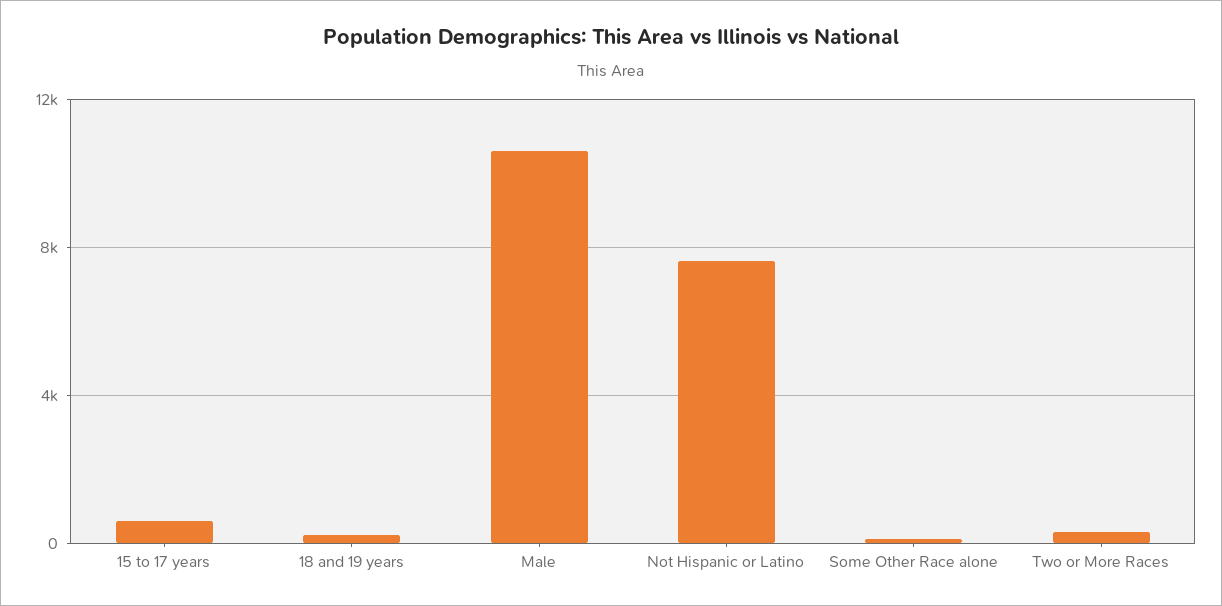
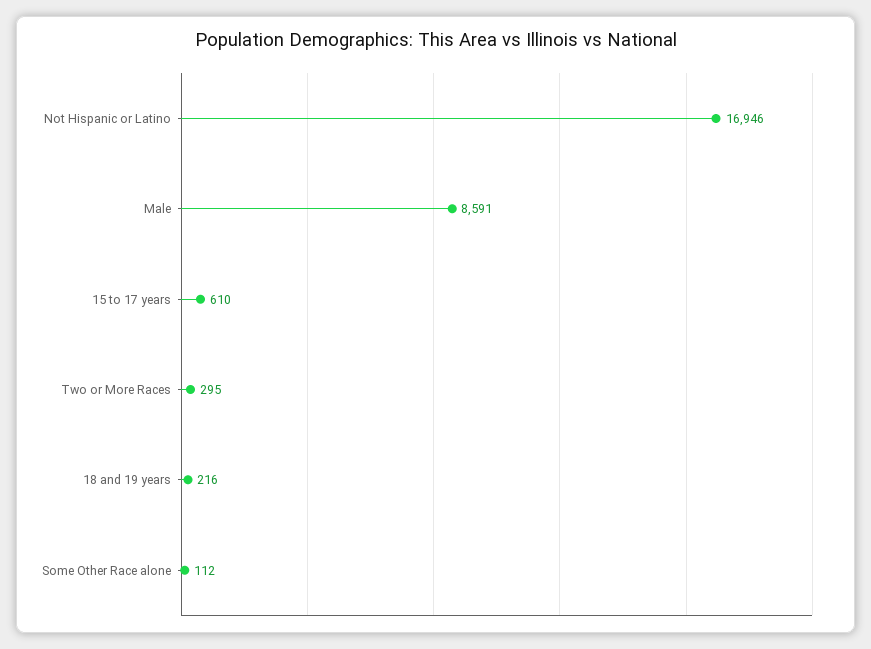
Male: 10500 -> 8591
Not Hispanic or Latino: 7500 -> 16946

